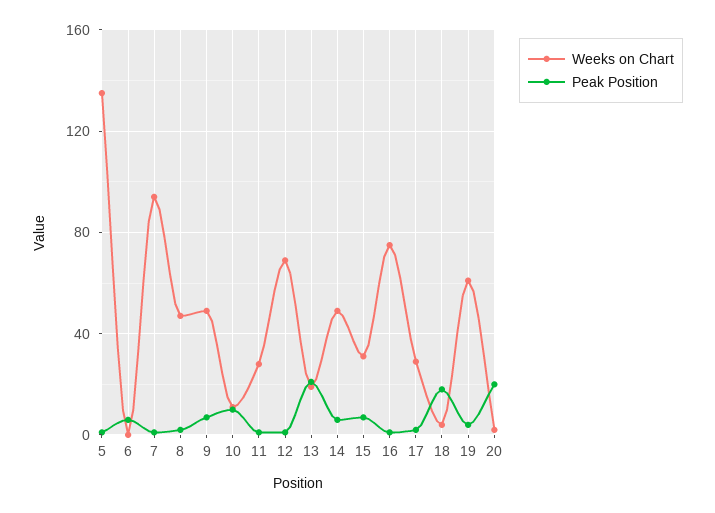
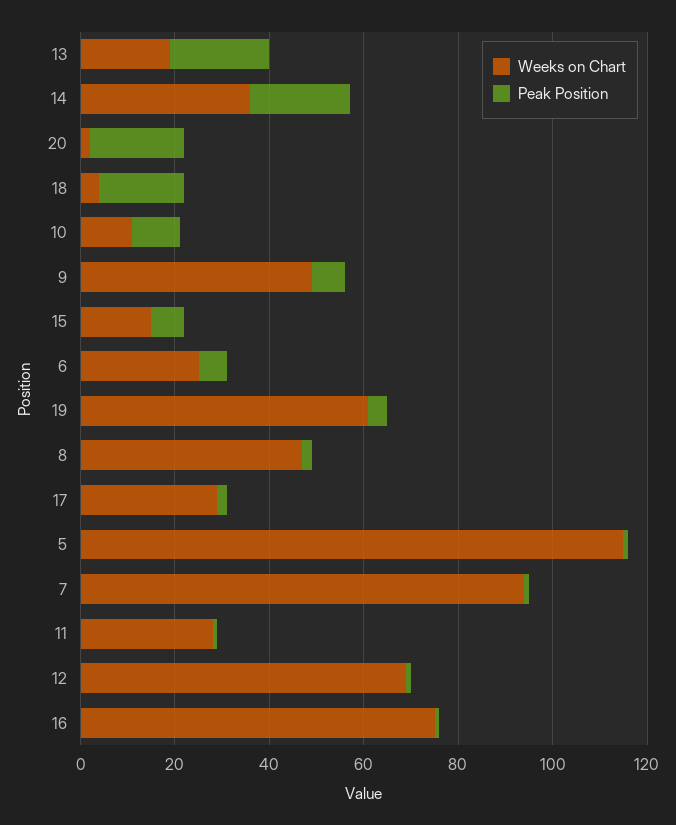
Weeks on Chart, 5: 135 -> 115
Weeks on Chart, 6: 0 -> 25
Weeks on Chart, 14: 50 -> 35
Peak Position, 14: 5 -> 20
Weeks on Chart, 15: 30 -> 15

